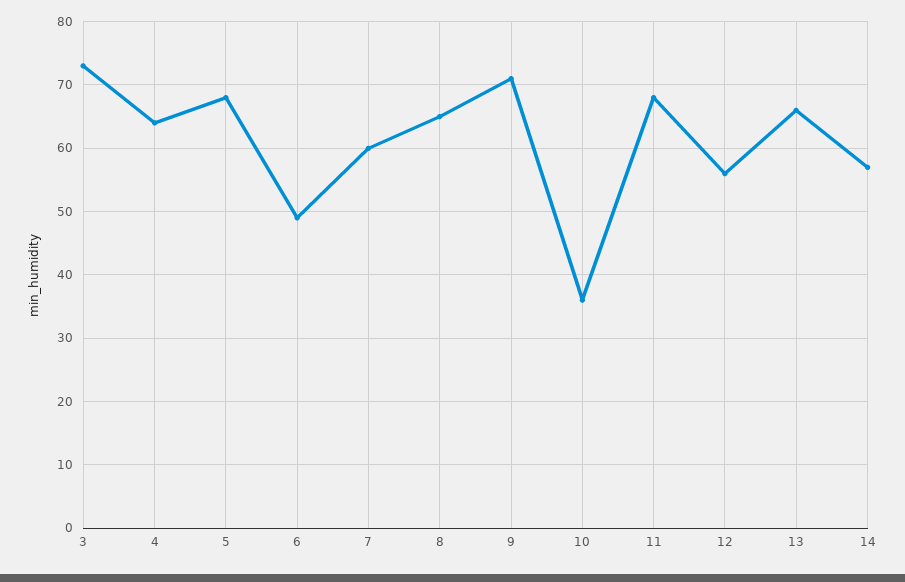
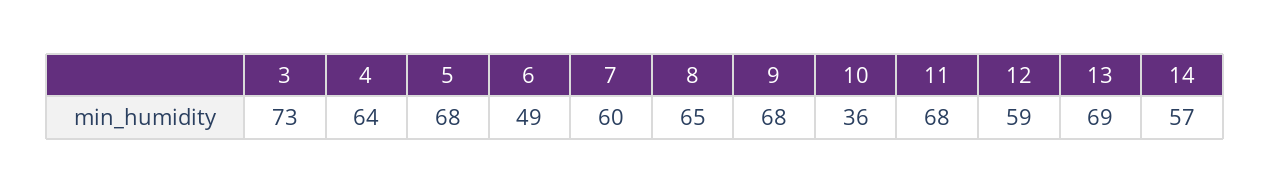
9: 71 -> 68
12: 56 -> 59
13: 66 -> 69

